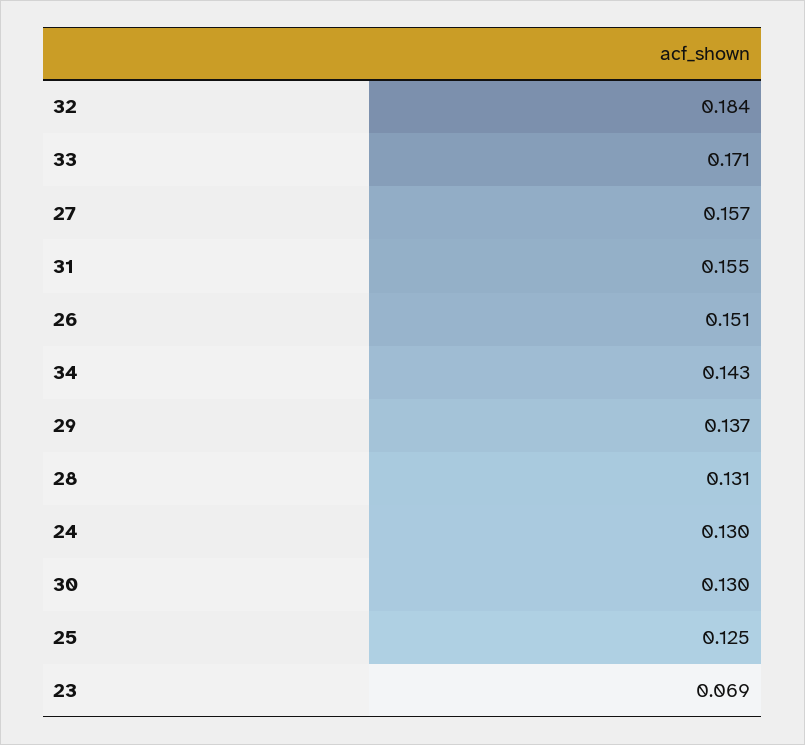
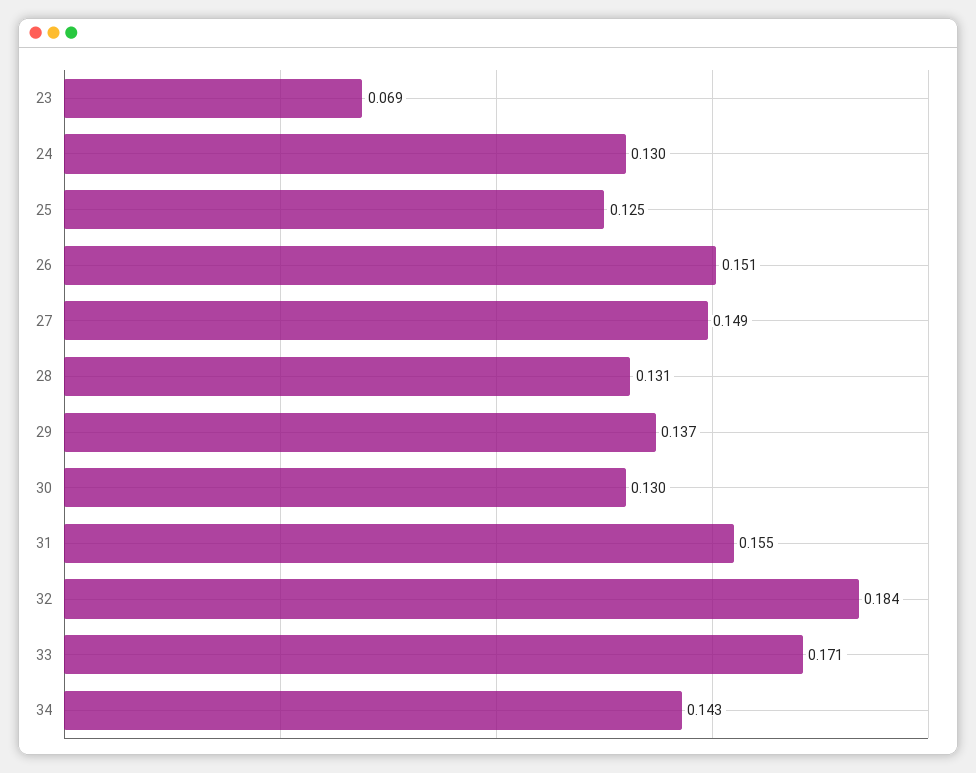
27: 0.157 -> 0.149

